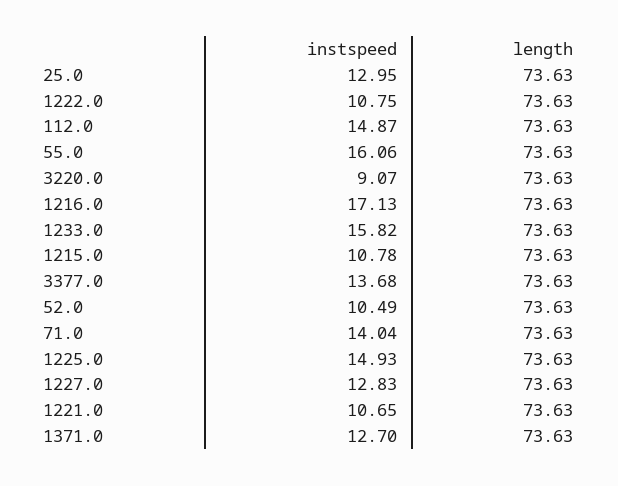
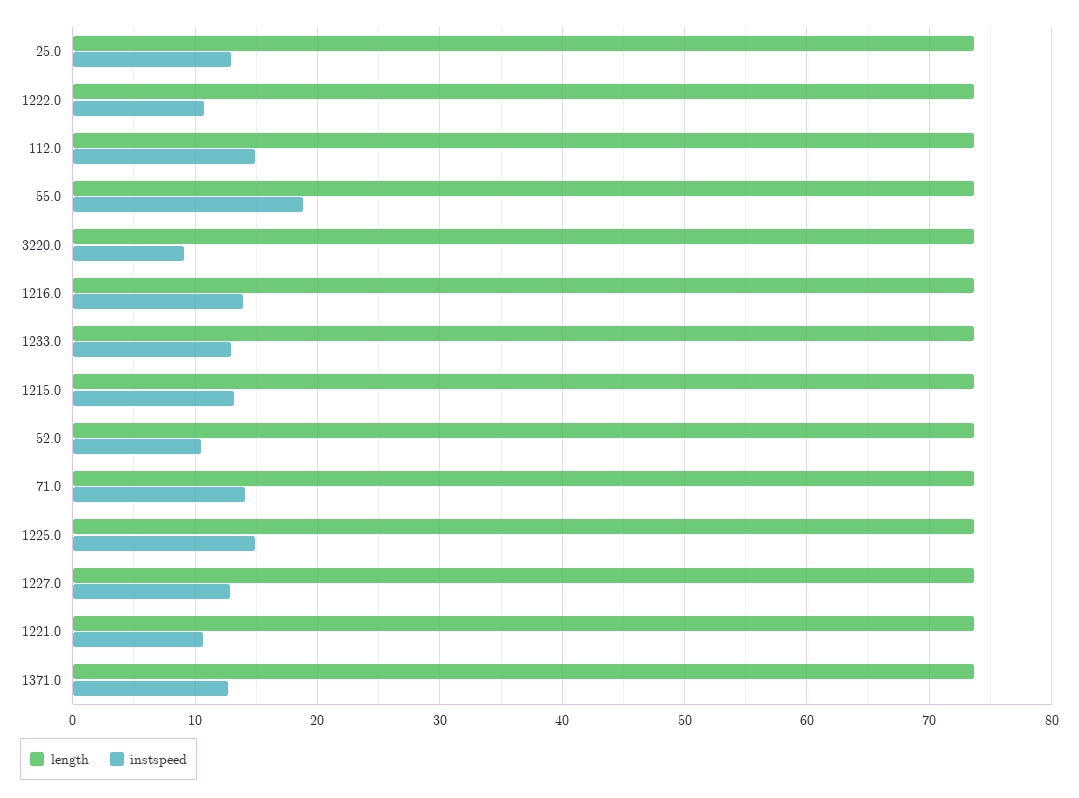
instspeed, 55.0: 16.06 -> 19
instspeed, 1216.0: 17.13 -> 14
instspeed, 1233.0: 15.82 -> 13
instspeed, 1215.0: 10.78 -> 13
instspeed, 3377.0: 13.68 -> none
length, 3377.0: 73.63 -> none

